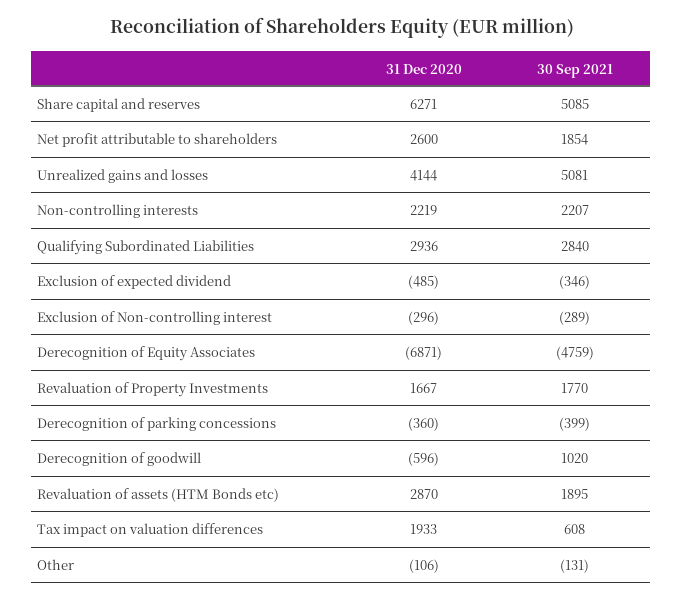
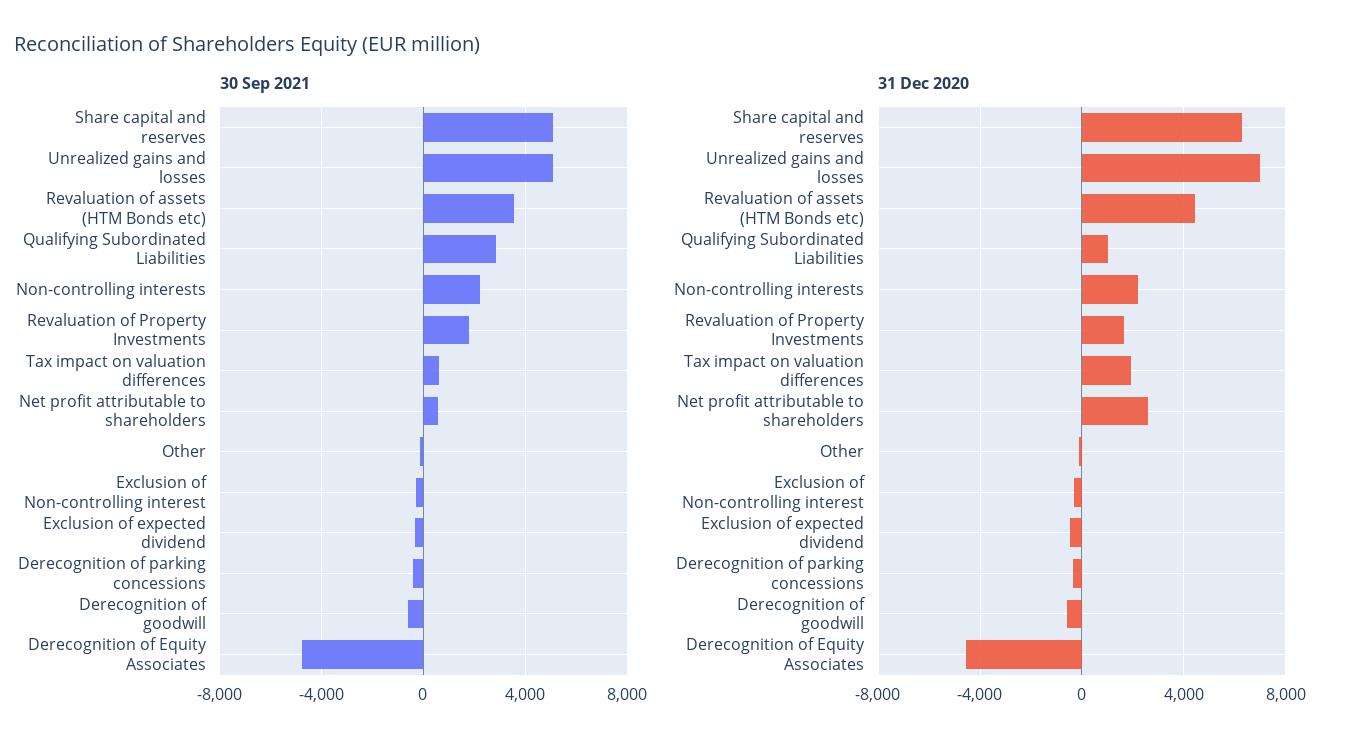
30 Sep 2021, Net profit attributable to shareholders: 1854 -> 500
31 Dec 2020, Unrealized gains and losses: 4144 -> 7000
31 Dec 2020, Qualifying Subordinated Liabilities: 2936 -> 1000
31 Dec 2020, Derecognition of Equity Associates: -6871 -> -4500
30 Sep 2021, Derecognition of goodwill: 1020 -> -500
31 Dec 2020, Revaluation of assets (HTM Bonds etc): 2870 -> 4500
30 Sep 2021, Revaluation of assets (HTM Bonds etc): 1895 -> 3500

